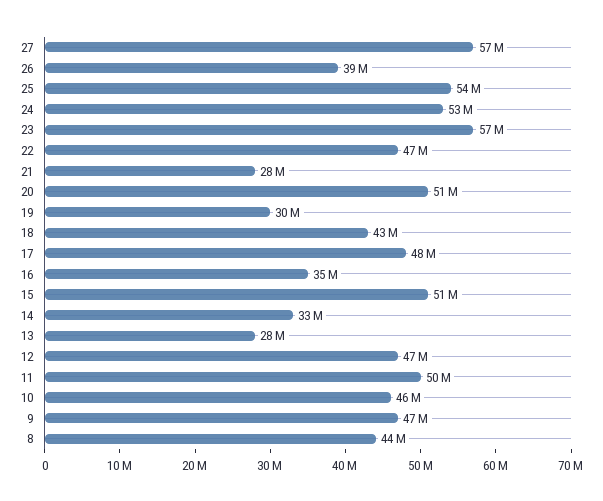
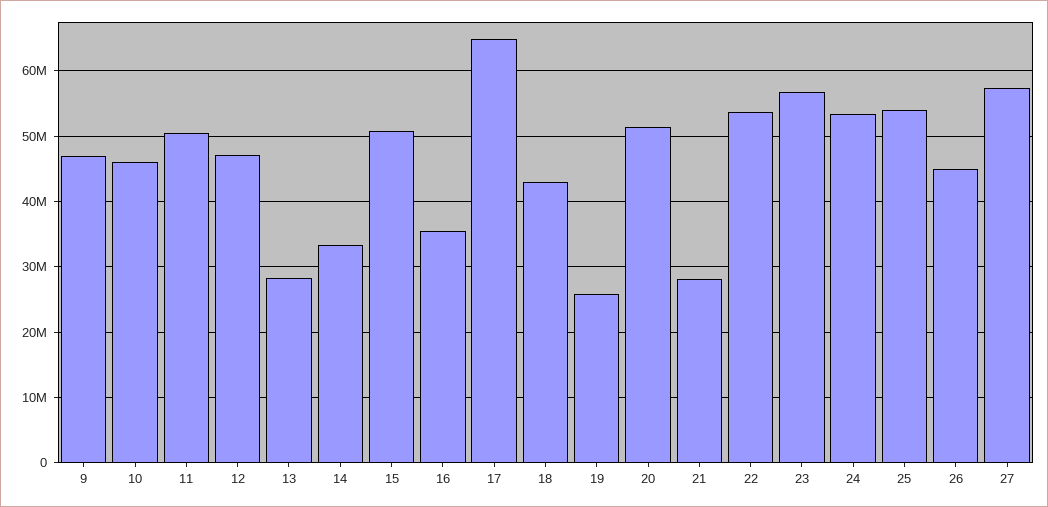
26: 39000000 -> 45000000
22: 47000000 -> 54000000
19: 30000000 -> 26000000
17: 48000000 -> 65000000
8: 44000000 -> none

